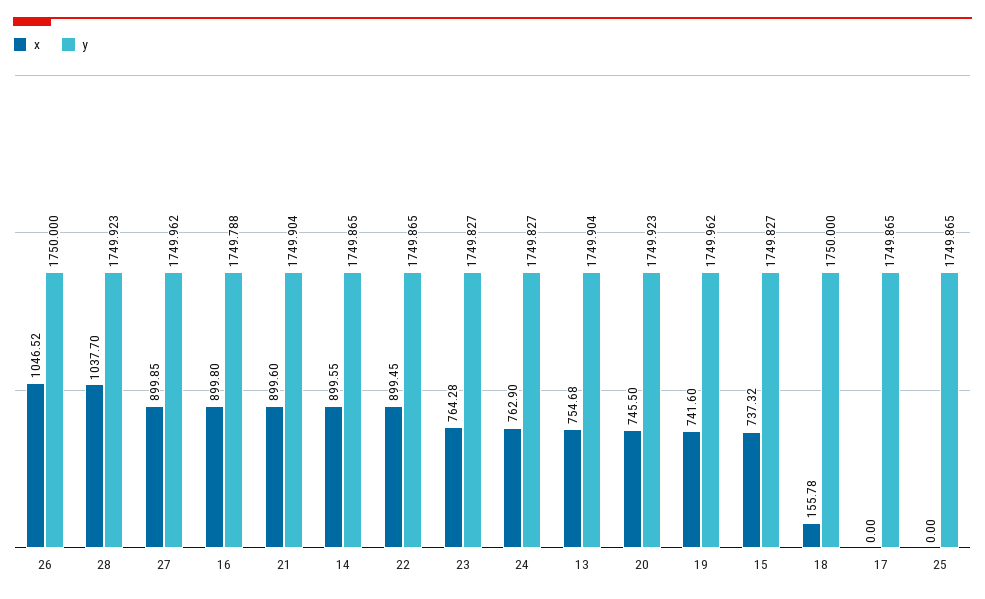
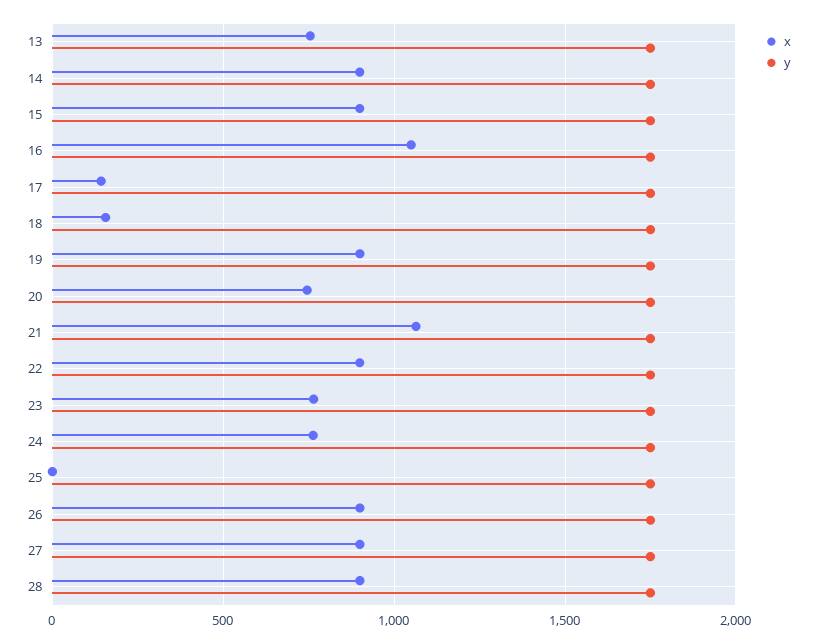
x, 26: 1046.52 -> 900
x, 28: 1037.7 -> 900
x, 16: 899.8 -> 1050
x, 21: 899.6 -> 1050
x, 19: 741.6 -> 900
x, 15: 737.32 -> 900
x, 17: 0 -> 150

